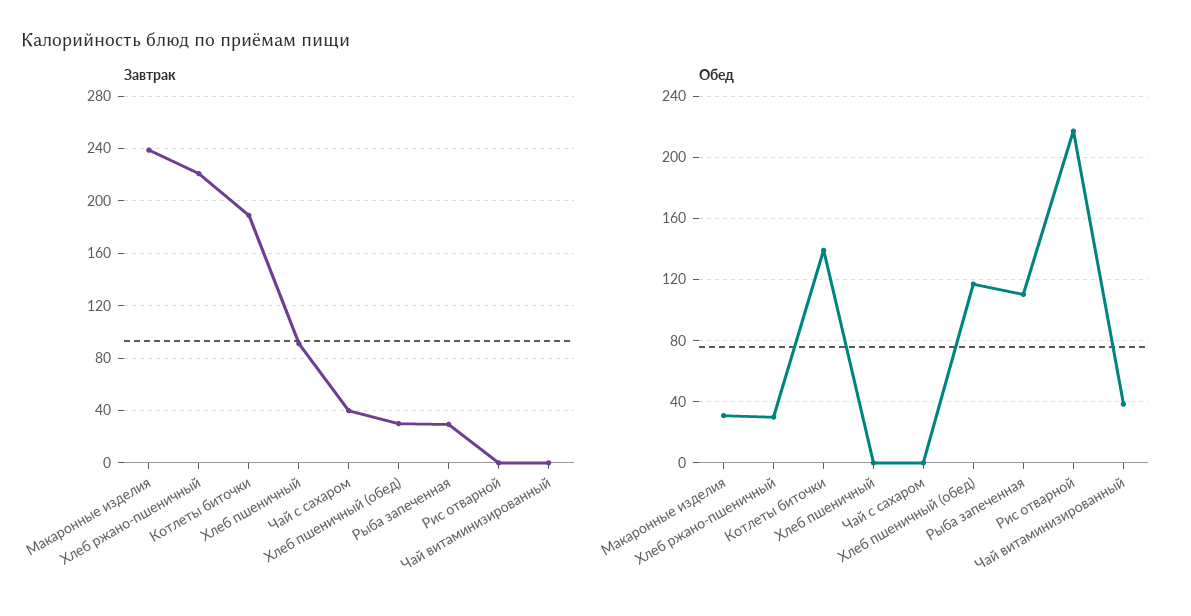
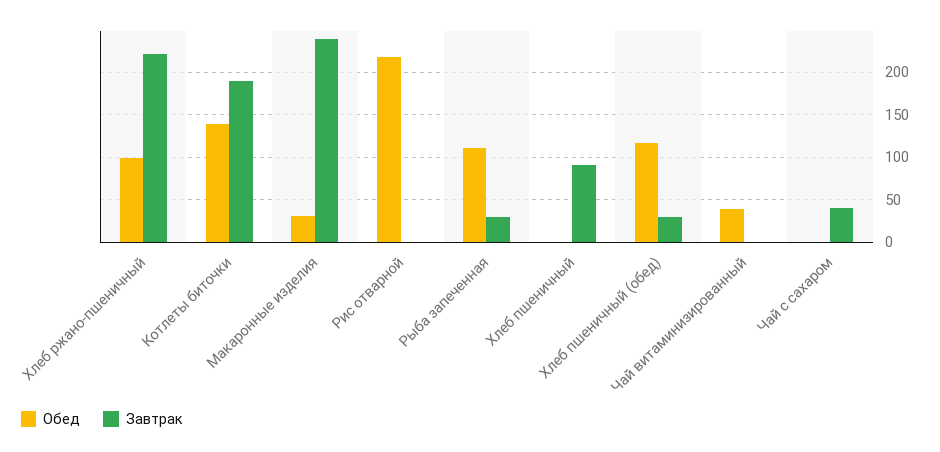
Обед, Хлеб ржано-пшеничный: 30 -> 100

